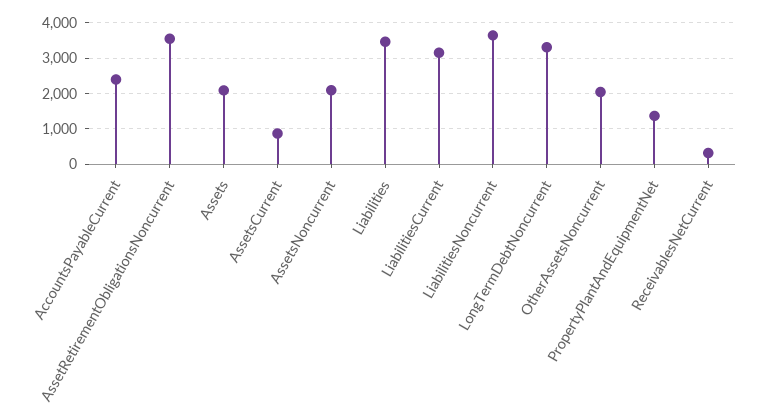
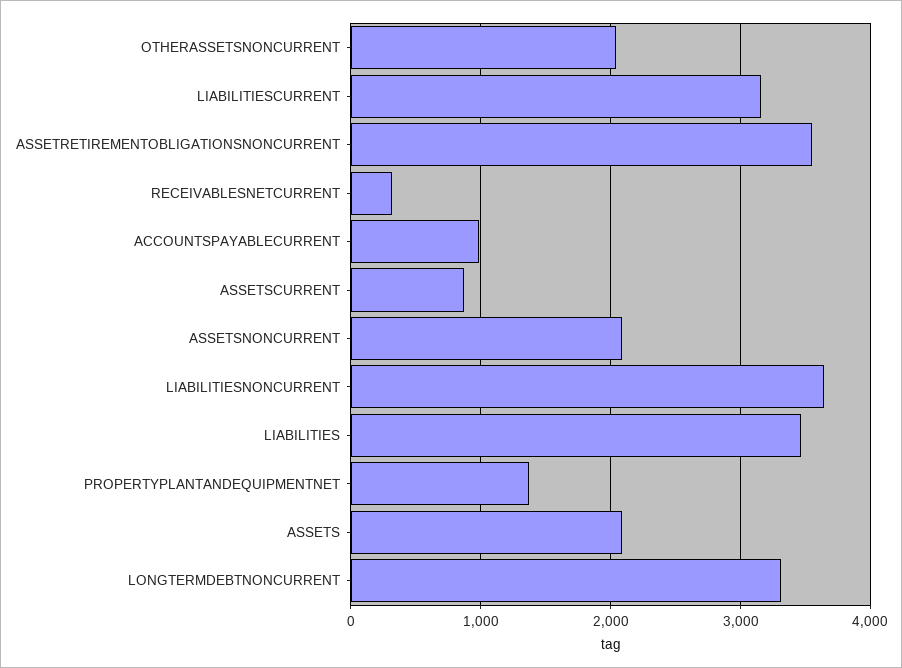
AccountsPayableCurrent: 2400 -> 1000

